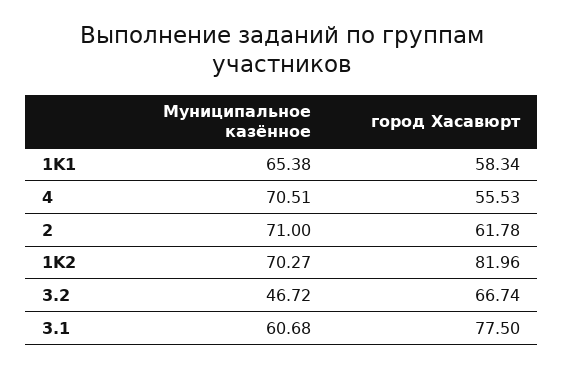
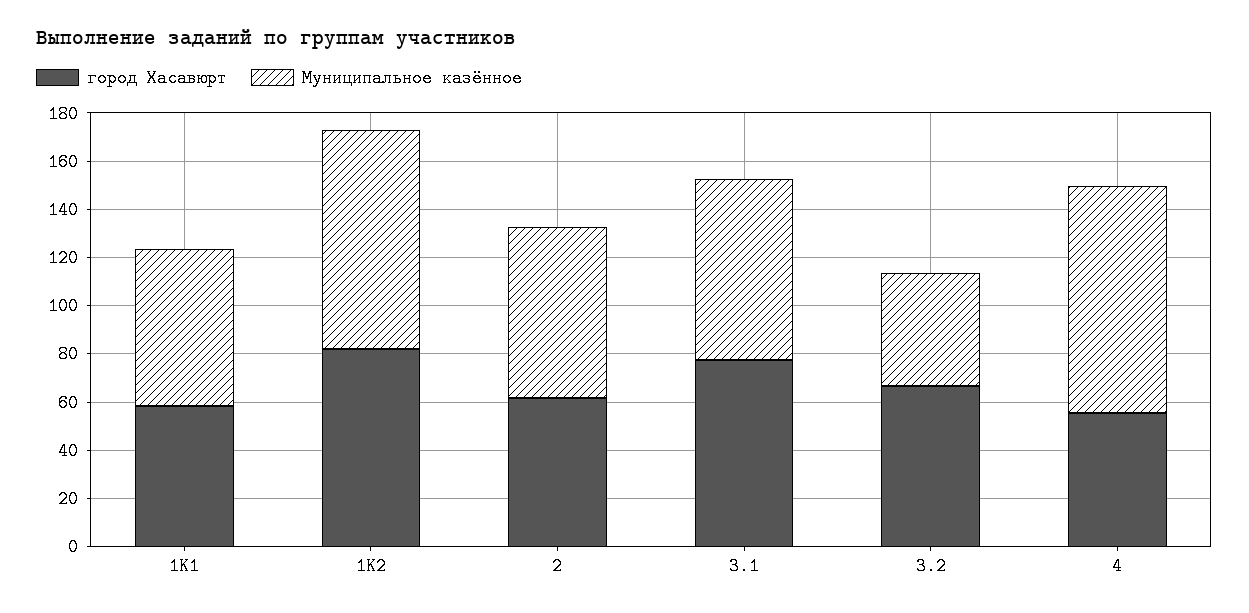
Муниципальное казённое, 4: 70.51 -> 95
Муниципальное казённое, 1K2: 70.27 -> 90
Муниципальное казённое, 3.1: 60.68 -> 75

